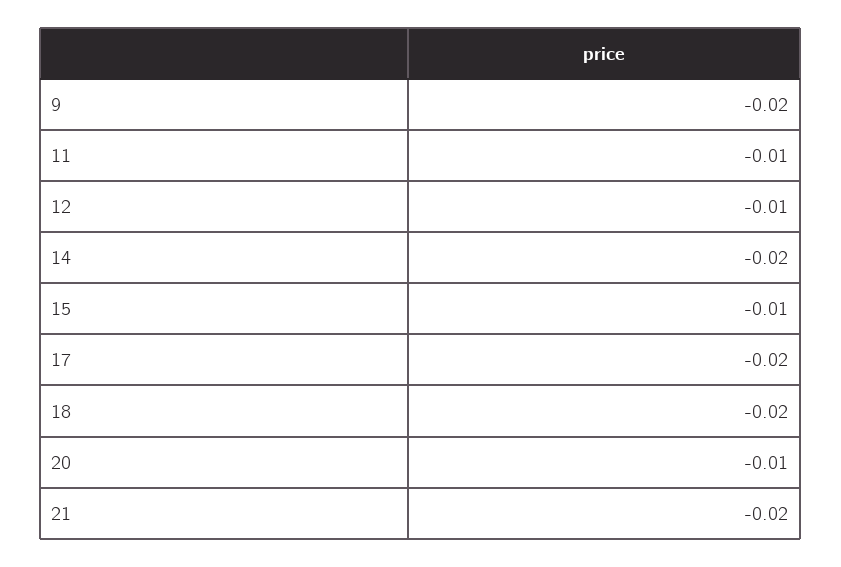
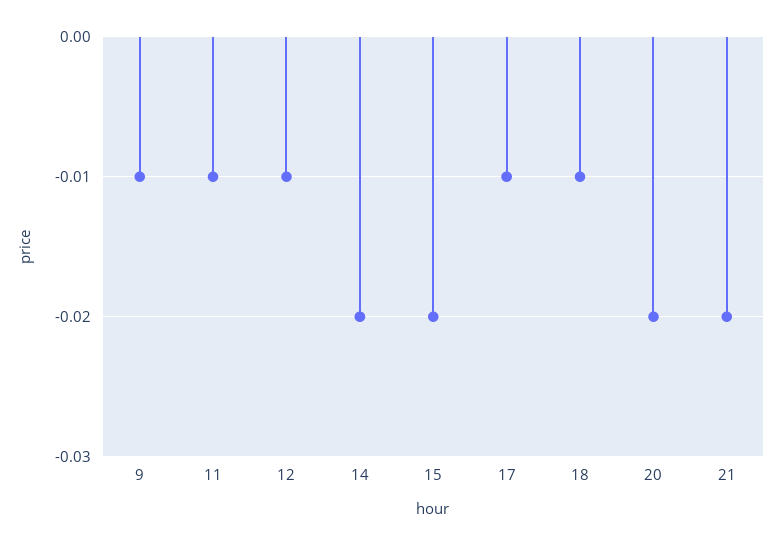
9: -0.02 -> -0.01
15: -0.01 -> -0.02
17: -0.02 -> -0.01
18: -0.02 -> -0.01
20: -0.01 -> -0.02

